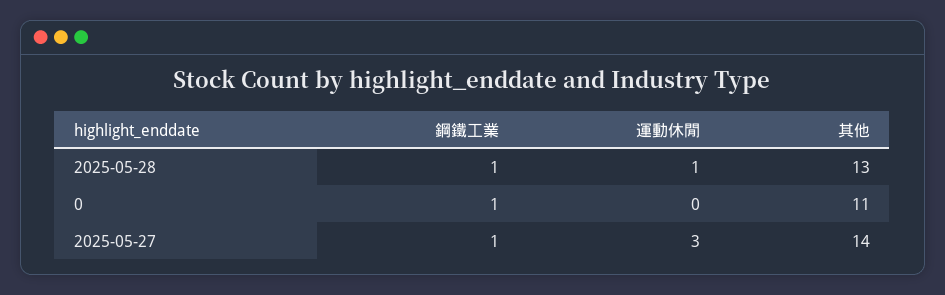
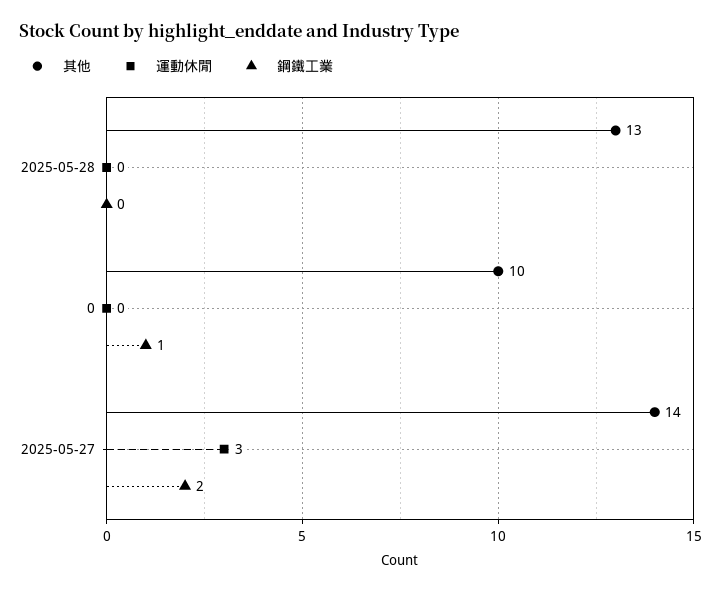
鋼鐵工業, 2025-05-28: 1 -> 0
運動休閒, 2025-05-28: 1 -> 0
其他, 0: 11 -> 10
鋼鐵工業, 2025-05-27: 1 -> 2

